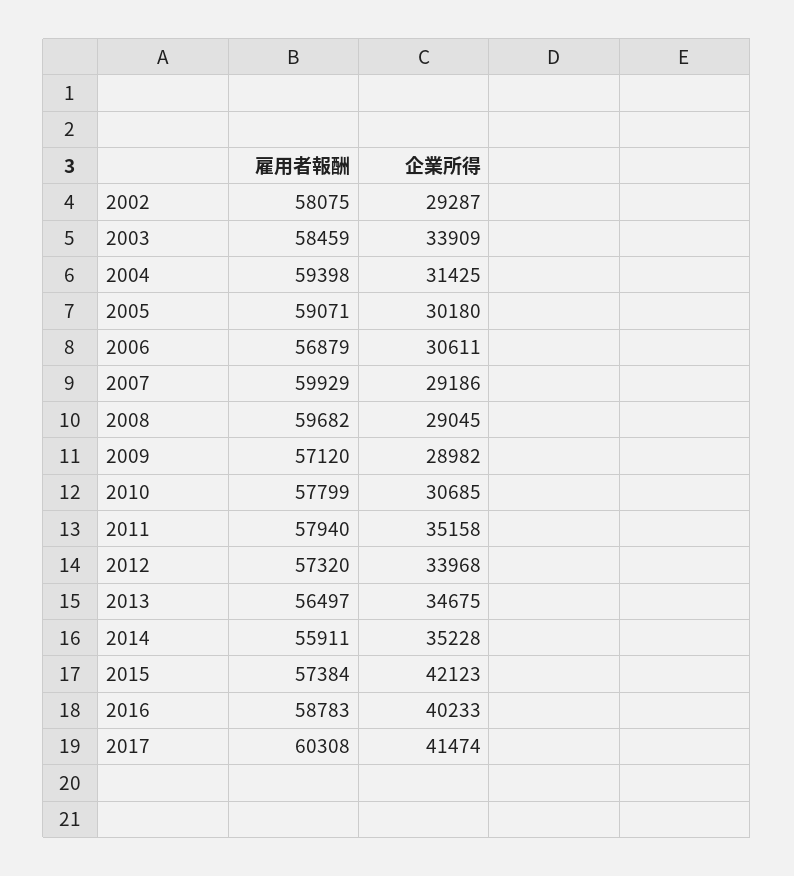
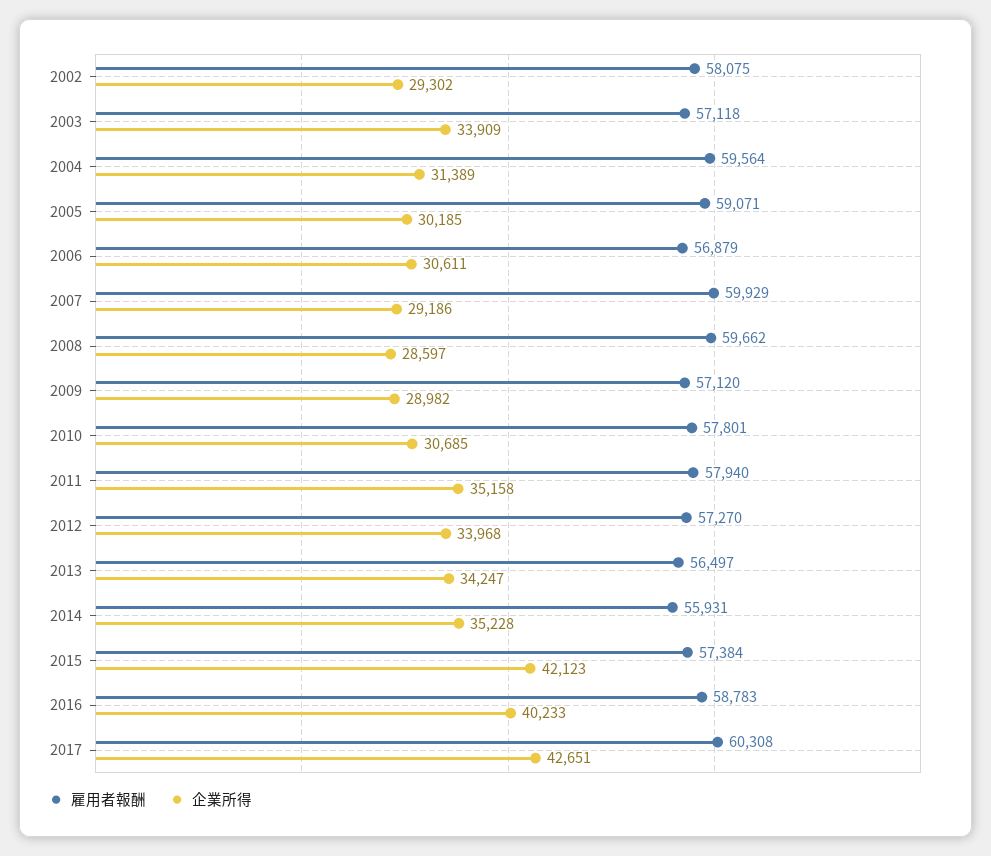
企業所得, 2002: 29287 -> 29302
雇用者報酬, 2003: 58459 -> 57118
雇用者報酬, 2004: 59398 -> 59564
企業所得, 2004: 31425 -> 31389
企業所得, 2005: 30180 -> 30185
雇用者報酬, 2008: 59682 -> 59662
企業所得, 2008: 29045 -> 28597
雇用者報酬, 2010: 57799 -> 57801
雇用者報酬, 2012: 57320 -> 57270
企業所得, 2013: 34675 -> 34247
雇用者報酬, 2014: 55911 -> 55931
企業所得, 2017: 41474 -> 42651

